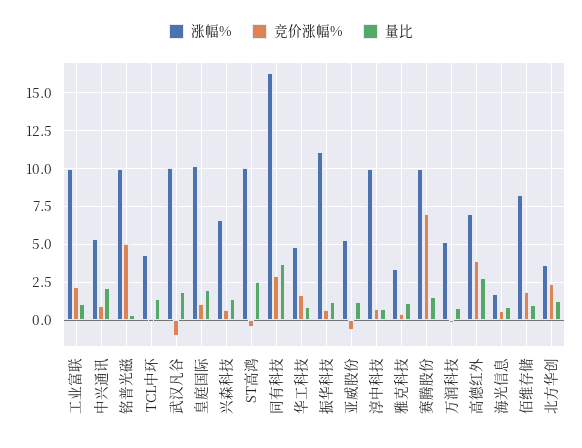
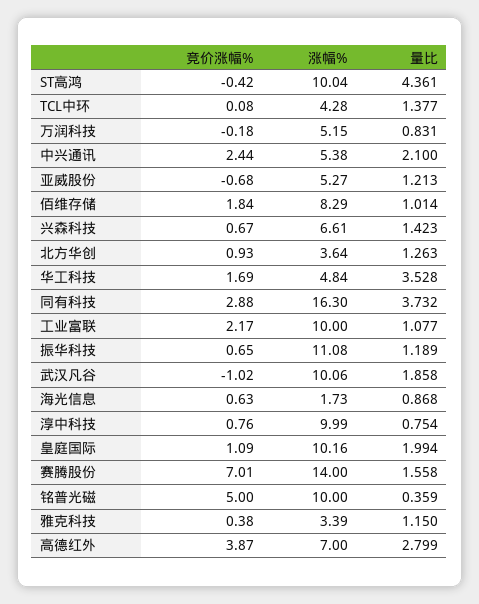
竞价涨幅%, 中兴通讯: 1 -> 2.44
量比, ST高鸿: 2.5 -> 4.361
量比, 华工科技: 1 -> 3.528
涨幅%, 赛腾股份: 10 -> 14
竞价涨幅%, 北方华创: 2.5 -> 0.93

